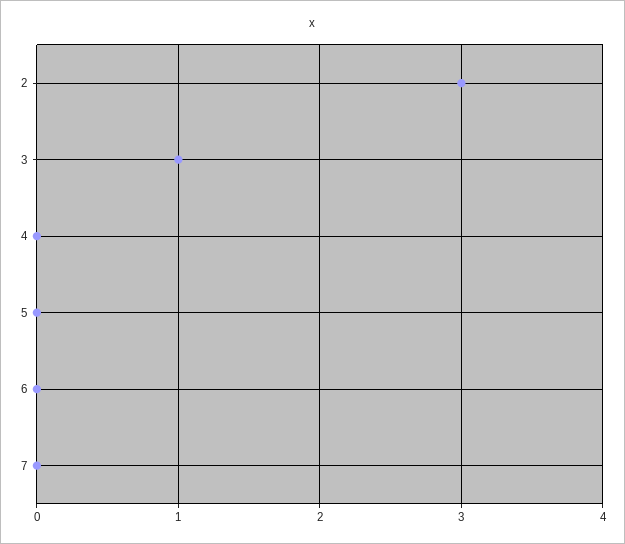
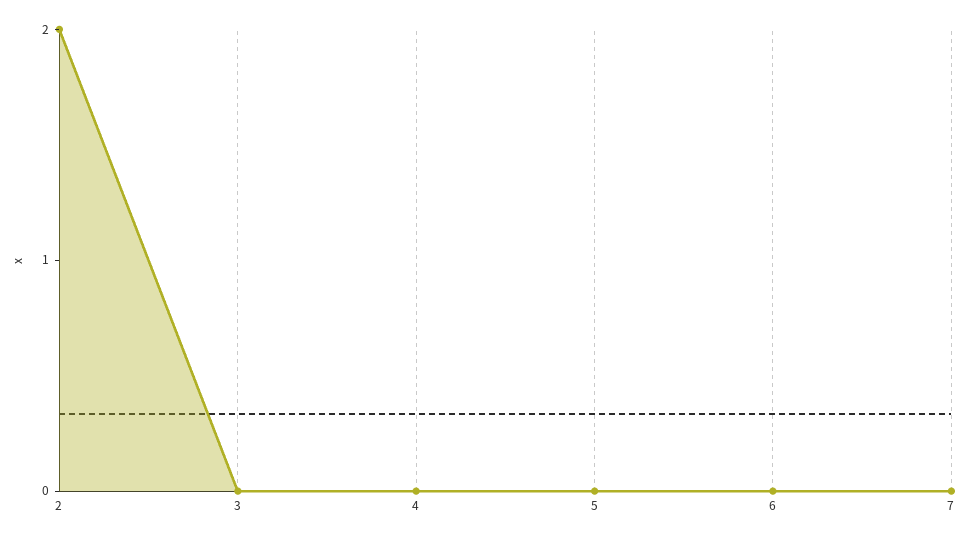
2: 3 -> 2
3: 1 -> 0

